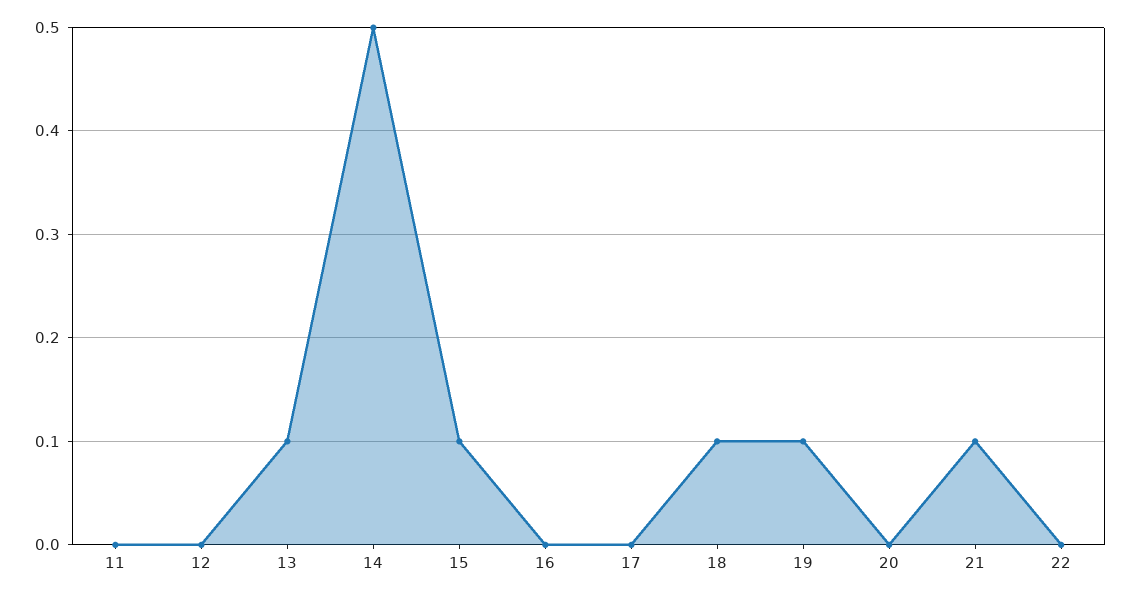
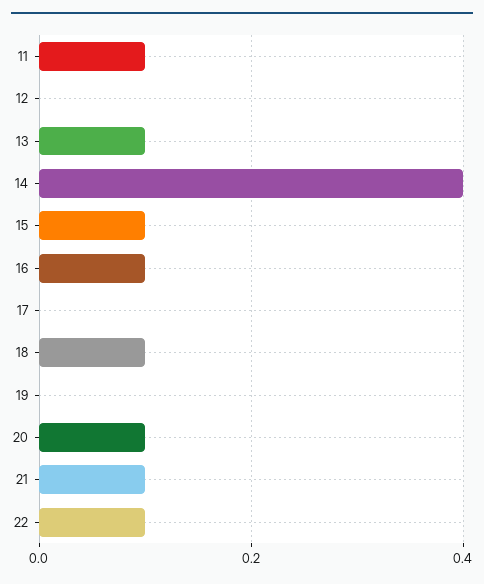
11: 0 -> 0.1
14: 0.5 -> 0.4
16: 0 -> 0.1
19: 0.1 -> 0
20: 0 -> 0.1
22: 0 -> 0.1

